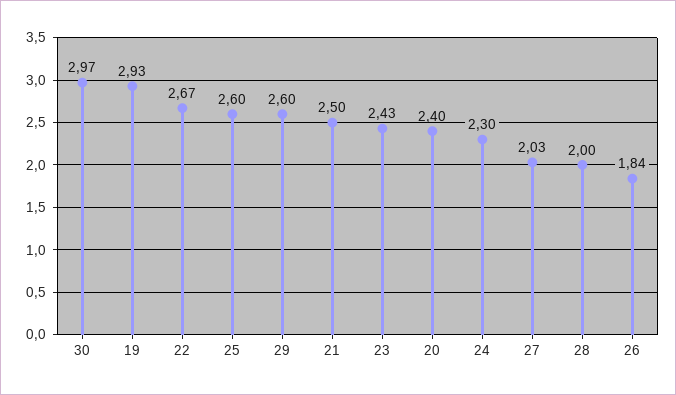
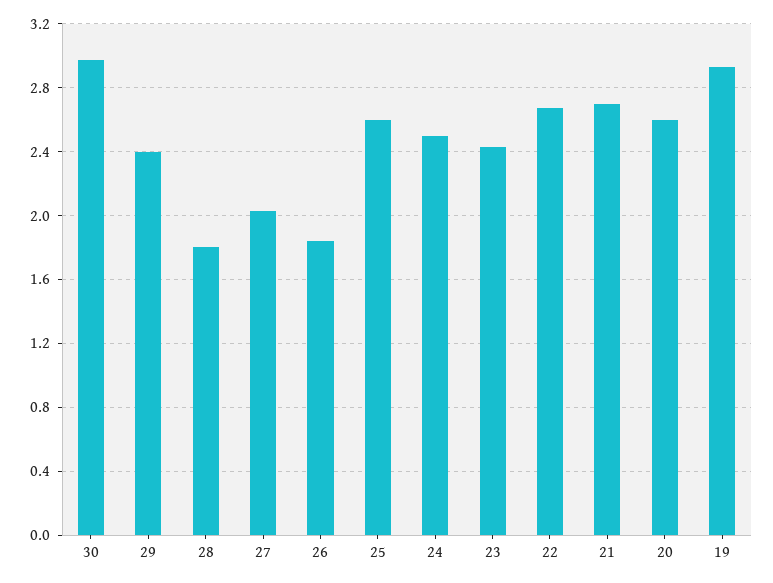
29: 2.6 -> 2.4
21: 2.5 -> 2.7
20: 2.4 -> 2.6
24: 2.3 -> 2.5
28: 2 -> 1.8

